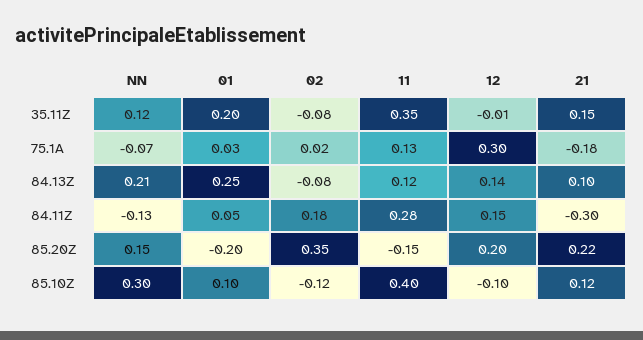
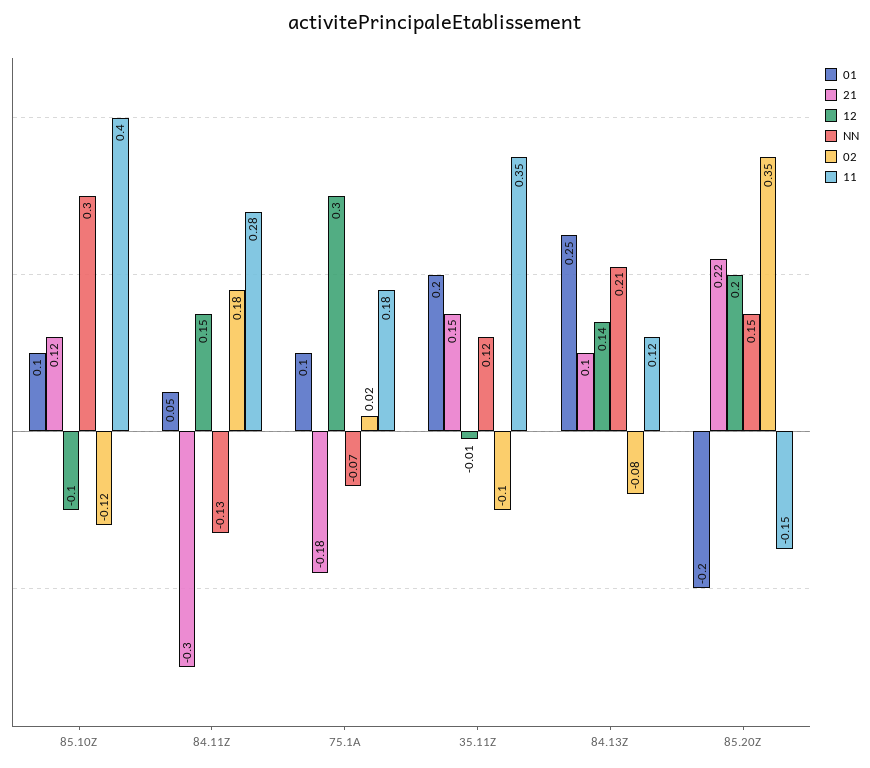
02, 35.11Z: -0.08 -> -0.1
01, 75.1A: 0.03 -> 0.1
11, 75.1A: 0.13 -> 0.18

